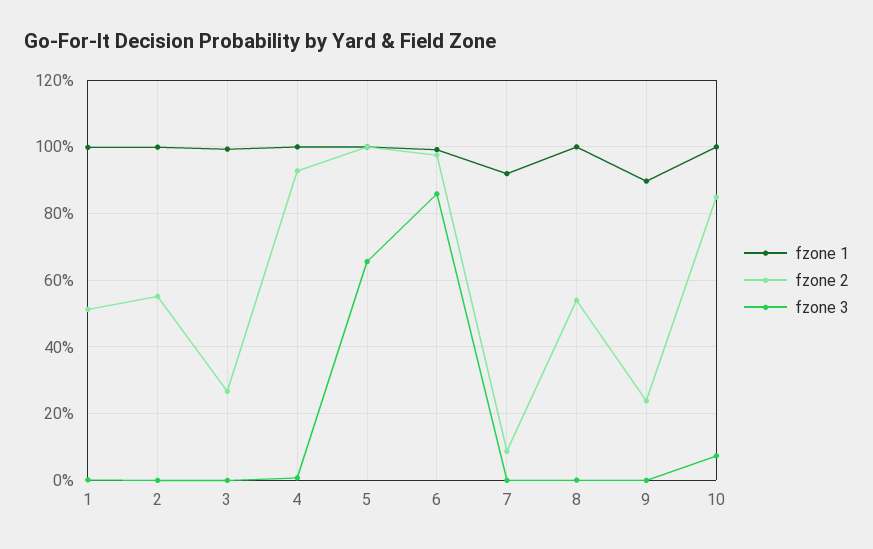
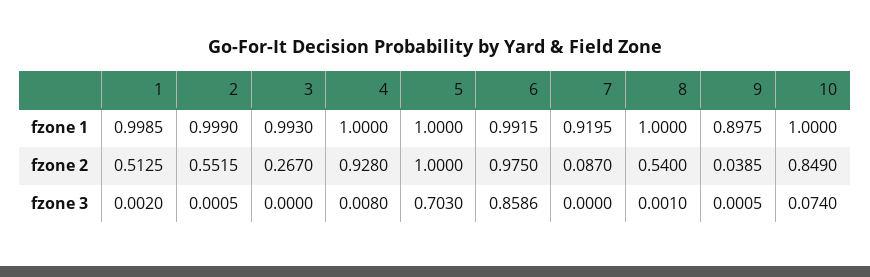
fzone 3, 5: 0.66 -> 0.703
fzone 2, 9: 0.24 -> 0.0385

